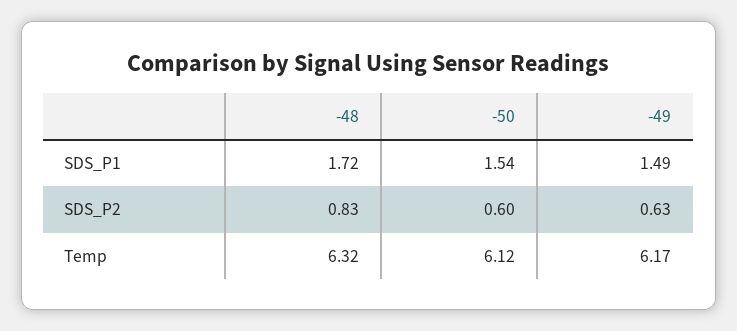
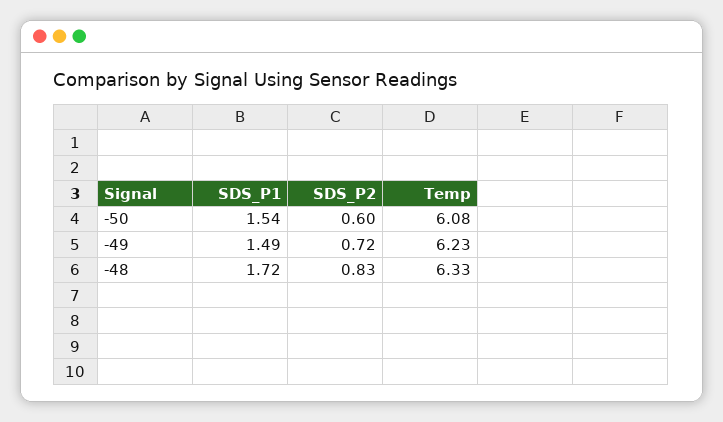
-49, SDS_P2: 0.63 -> 0.72
-48, Temp: 6.32 -> 6.33
-50, Temp: 6.12 -> 6.08
-49, Temp: 6.17 -> 6.23

